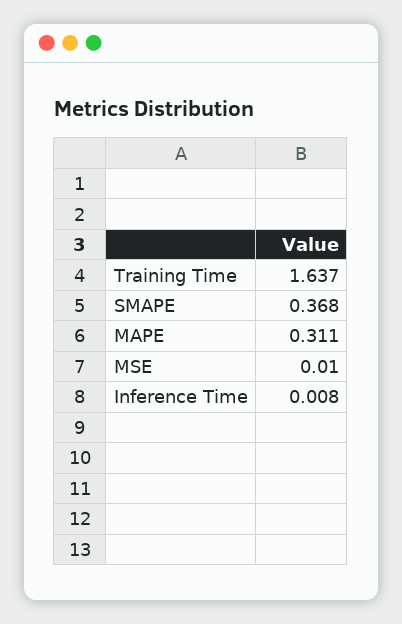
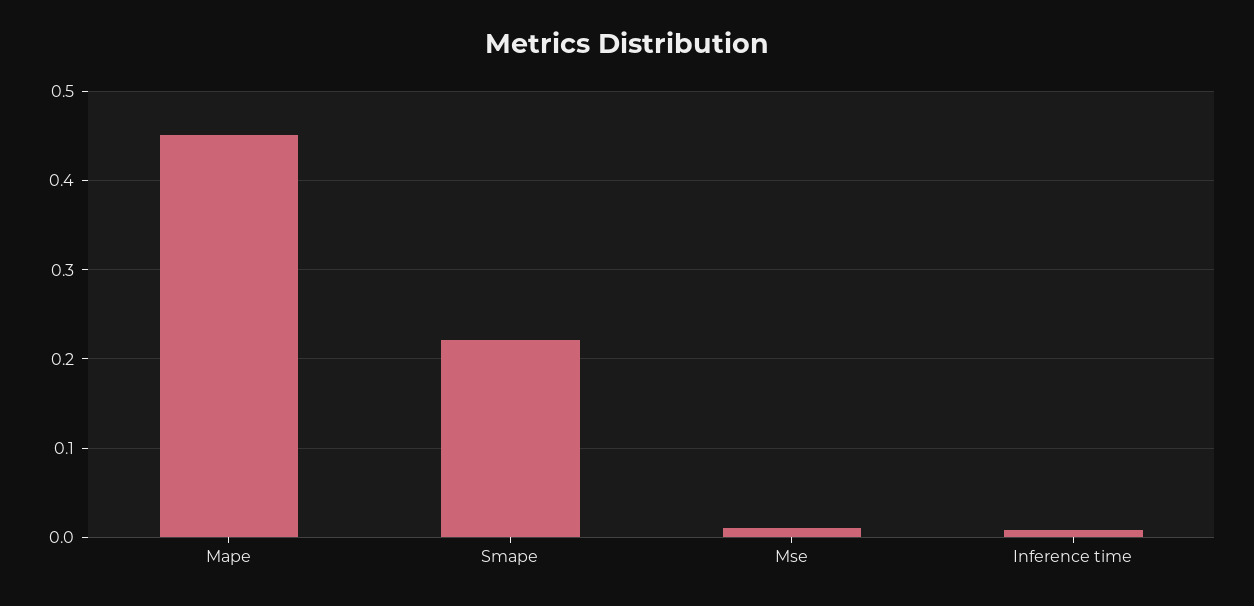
Training Time: 1.637 -> none
SMAPE: 0.368 -> 0.22
MAPE: 0.311 -> 0.45

